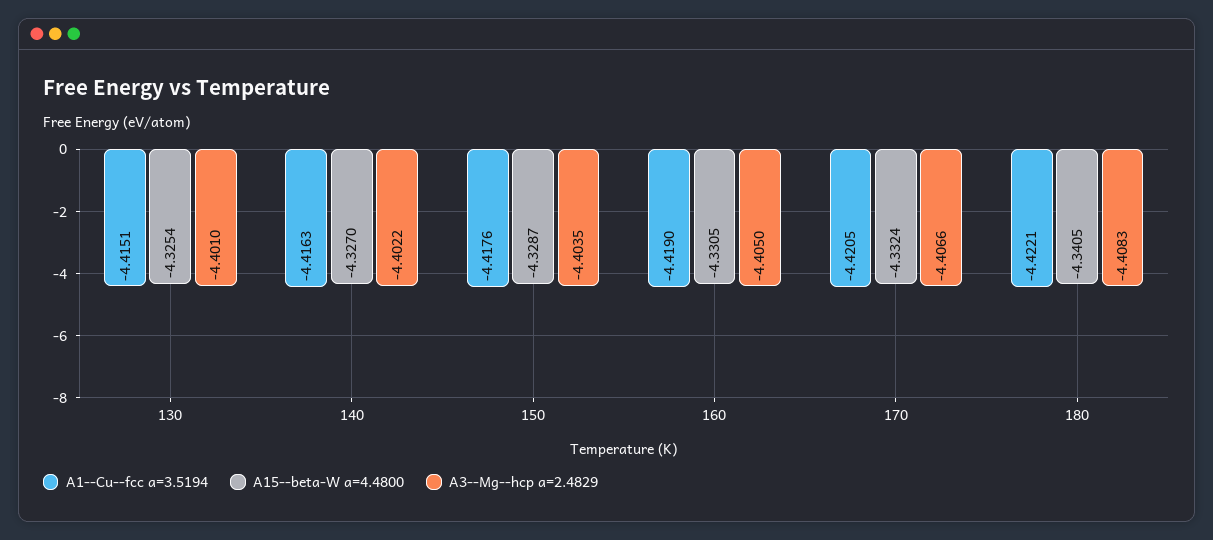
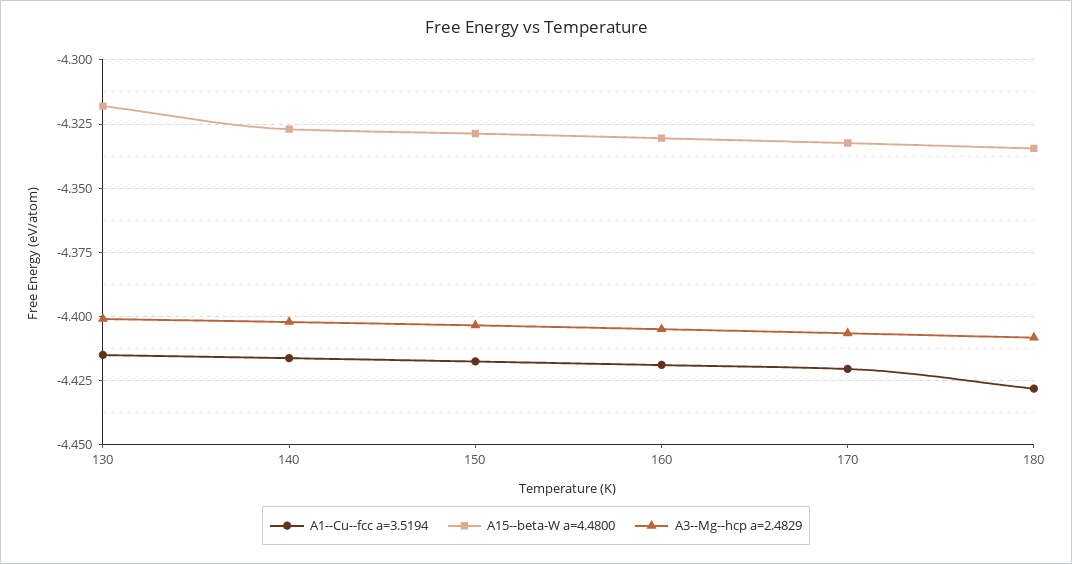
A15--beta-W a=4.4800, 130: -4.3254 -> -4.3175
A1--Cu--fcc a=3.5194, 180: -4.4221 -> -4.4275
A15--beta-W a=4.4800, 180: -4.3405 -> -4.335

